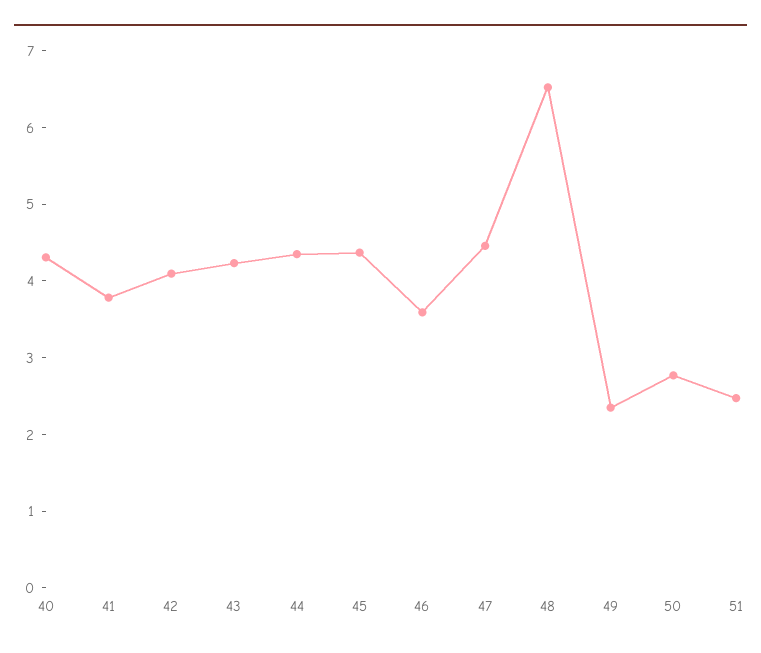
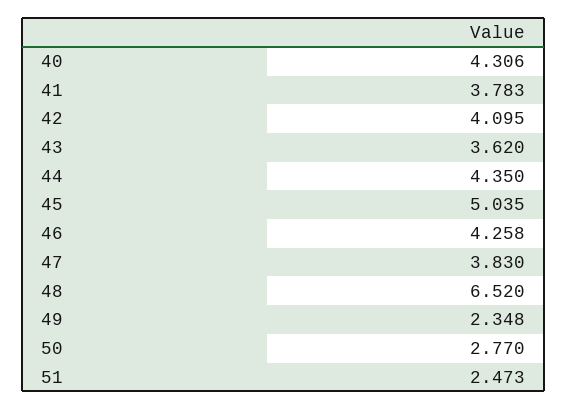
43: 4.2 -> 3.62
45: 4.4 -> 5.035
46: 3.6 -> 4.258
47: 4.4 -> 3.83

